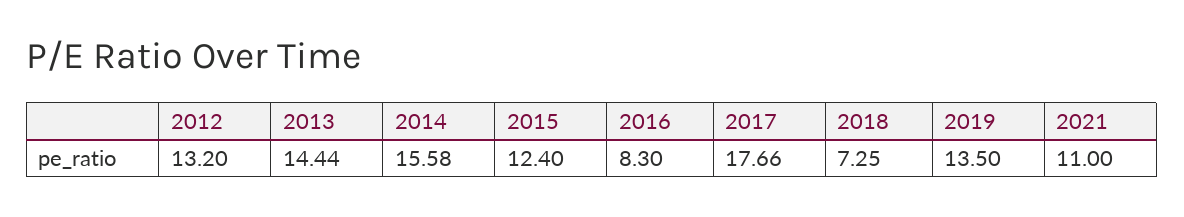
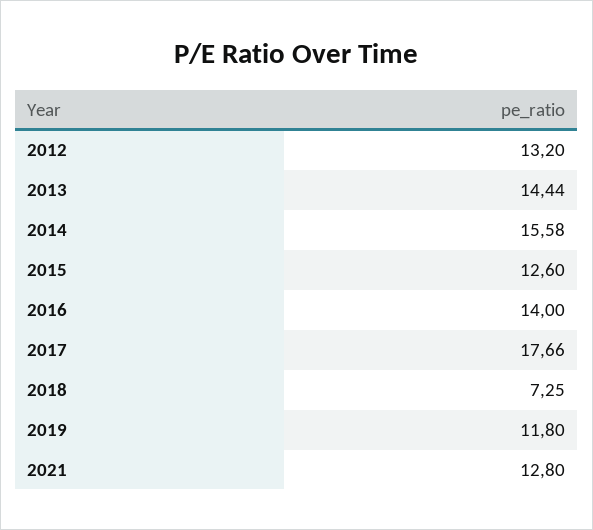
2015: 12.4 -> 12.6
2016: 8.3 -> 14
2019: 13.5 -> 11.8
2021: 11 -> 12.8

